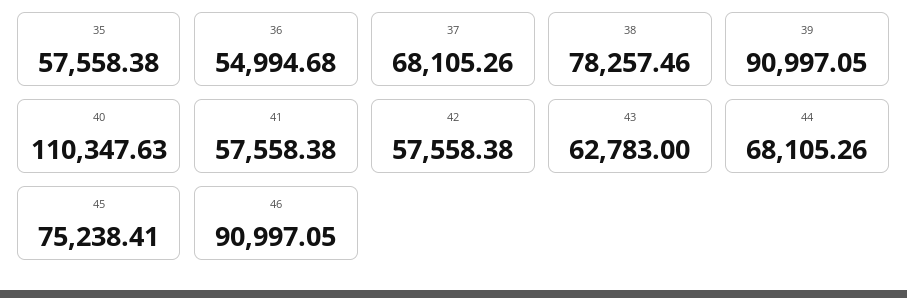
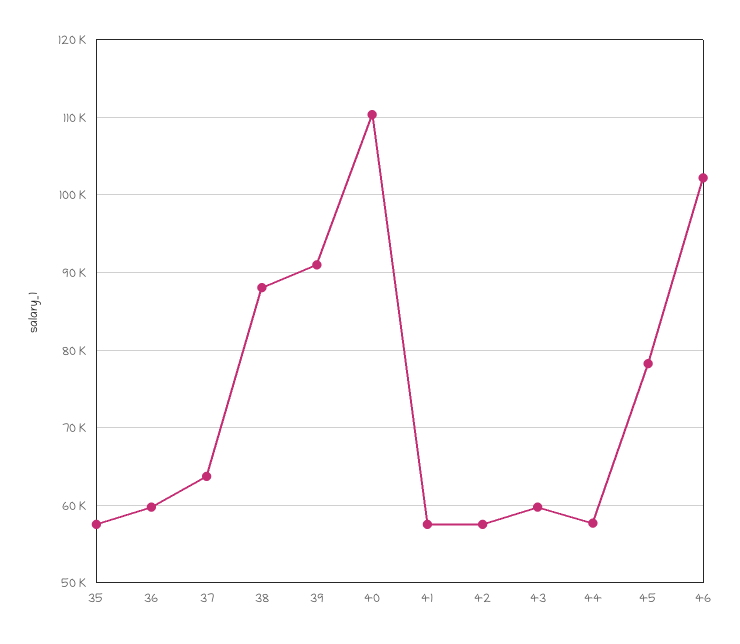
36: 54994.68 -> 60000
37: 68105.26 -> 64000
38: 78257.46 -> 88000
43: 62783 -> 60000
44: 68105.26 -> 58000
45: 75238.41 -> 78000
46: 90997.05 -> 102000

